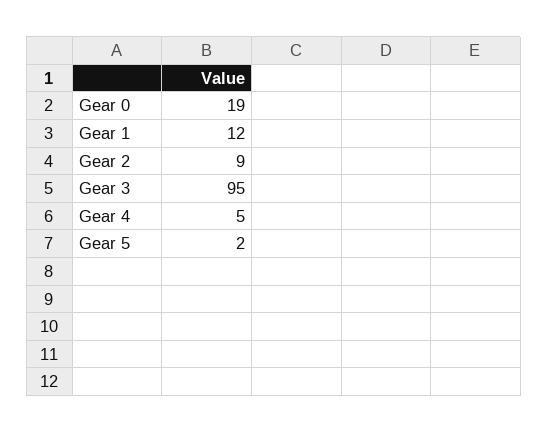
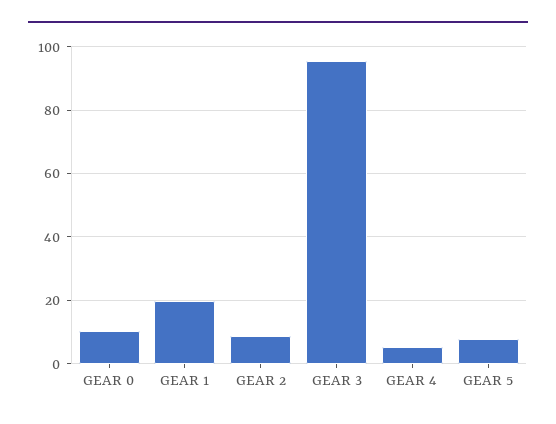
Gear 0: 19 -> 10
Gear 1: 12 -> 20
Gear 5: 2 -> 8

